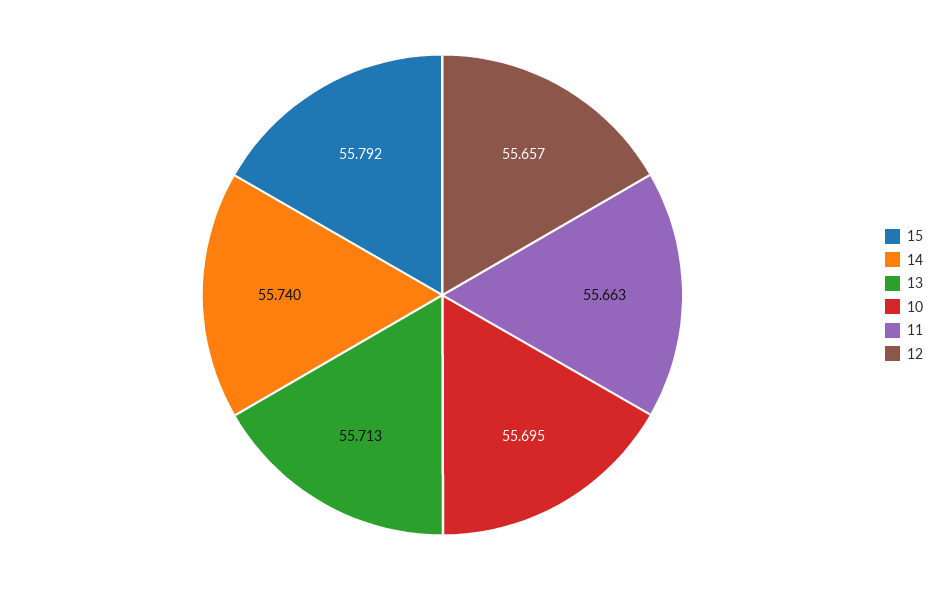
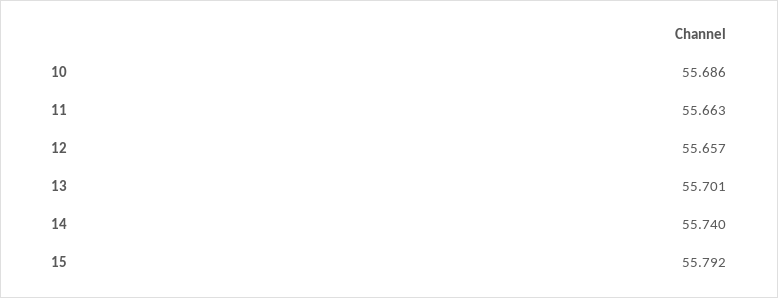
13: 55.713 -> 55.701
10: 55.695 -> 55.686

